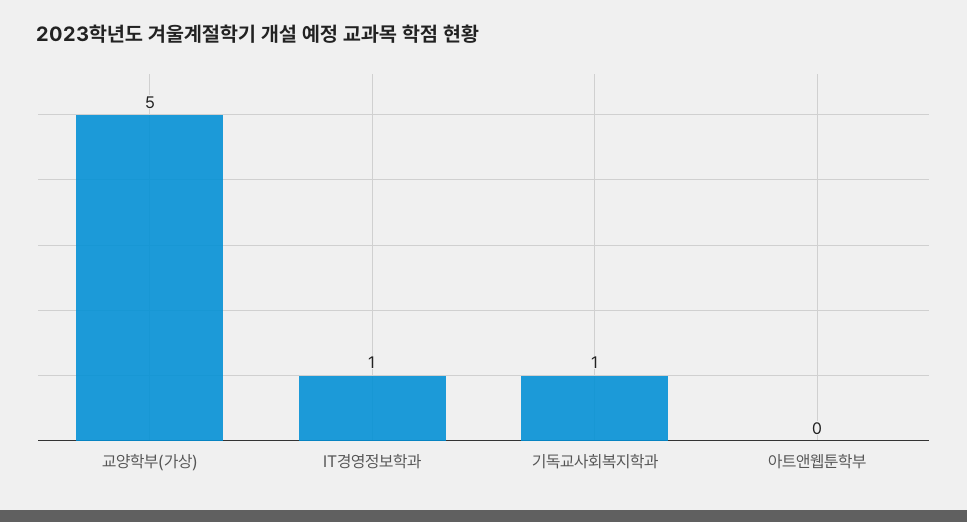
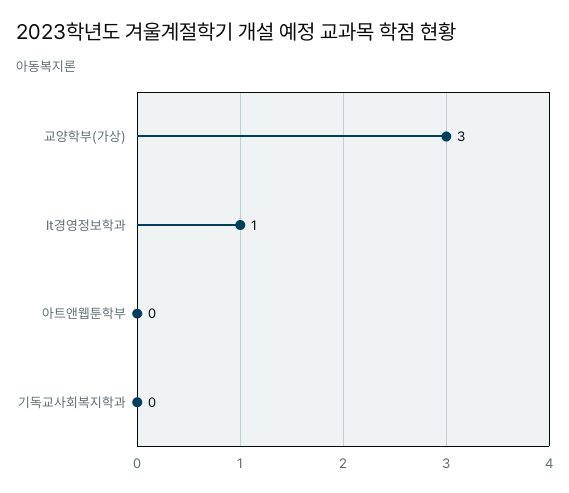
교양학부(가상): 5 -> 3
기독교사회복지학과: 1 -> 0

